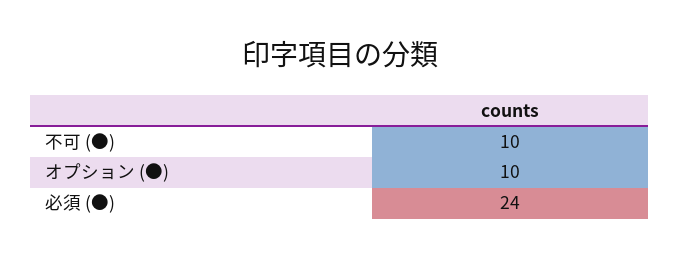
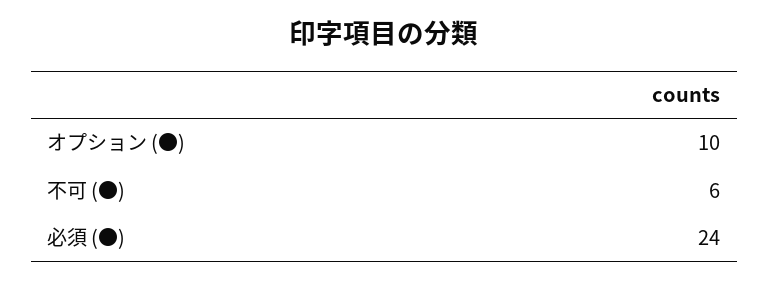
不可 (●): 10 -> 6

